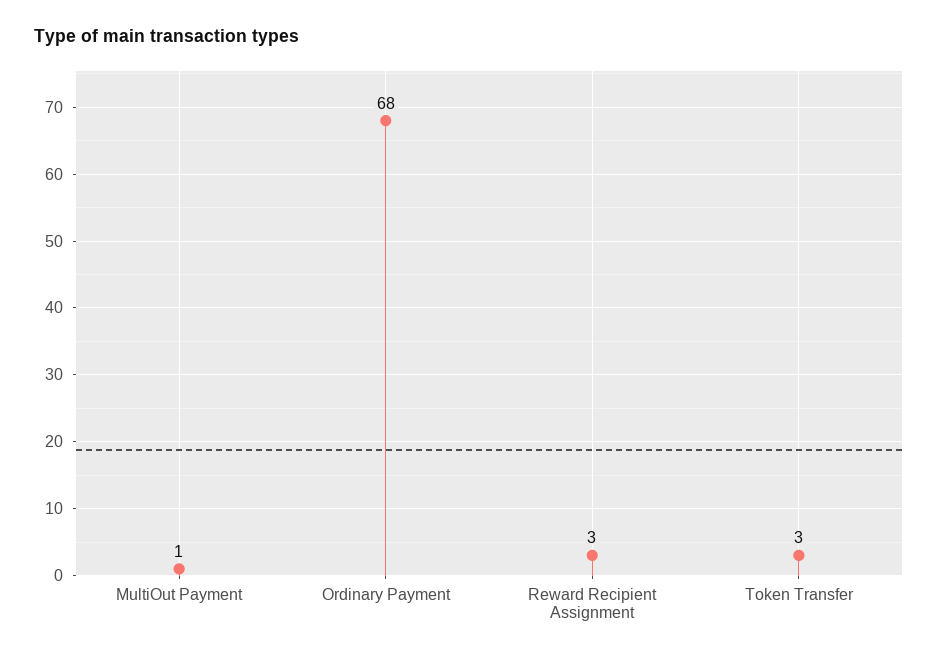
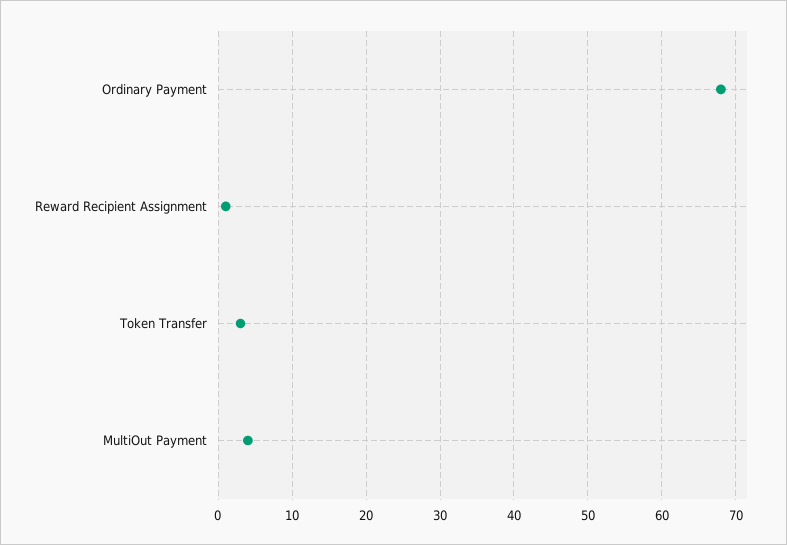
MultiOut Payment: 1 -> 4
Reward Recipient Assignment: 3 -> 1

